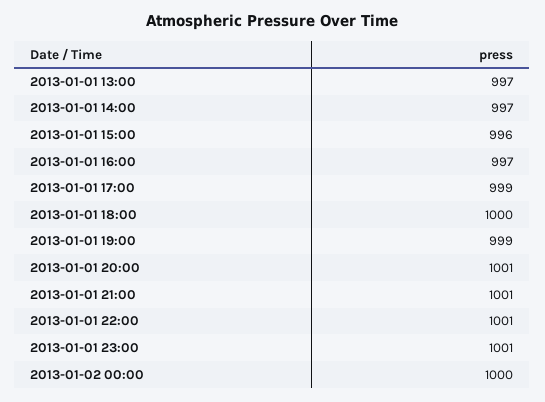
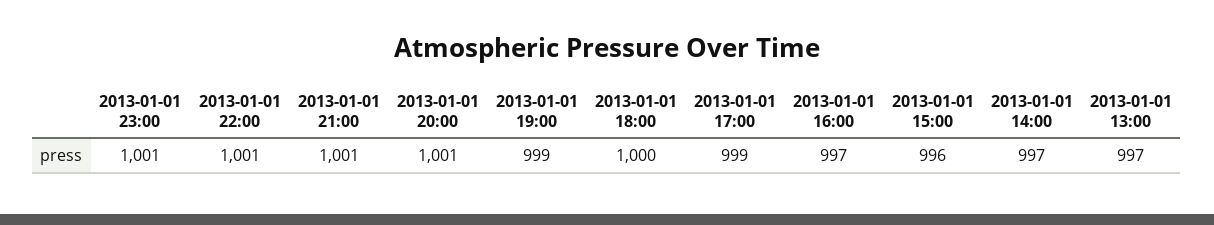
2013-01-02 00:00: 1000 -> none

